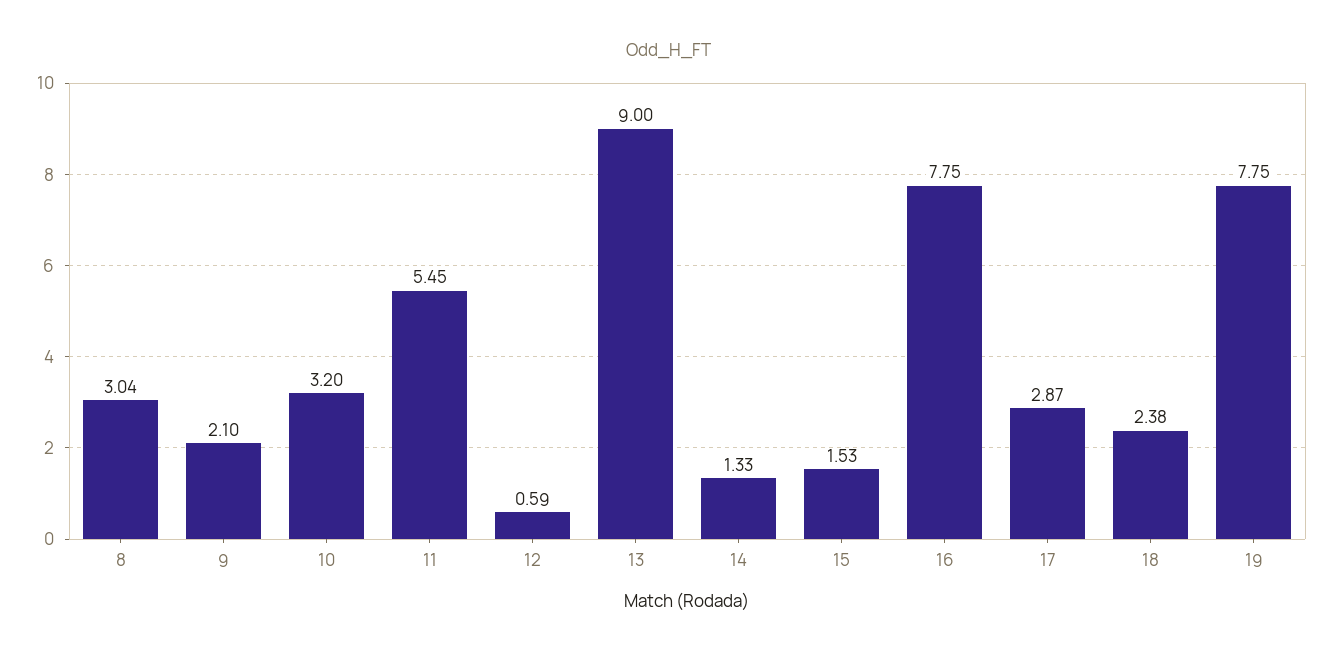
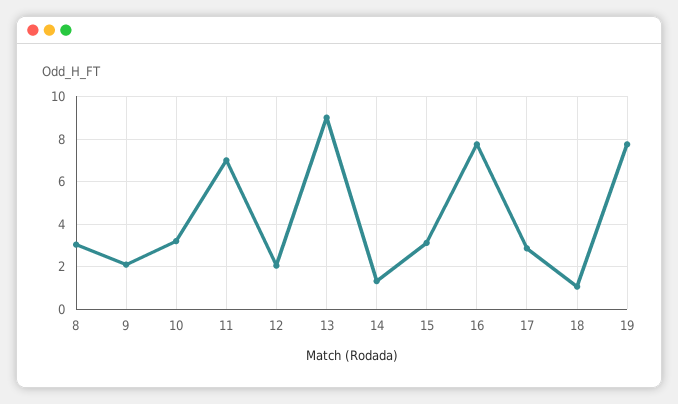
11: 5.45 -> 7
12: 0.59 -> 2
15: 1.53 -> 3
18: 2.38 -> 1

